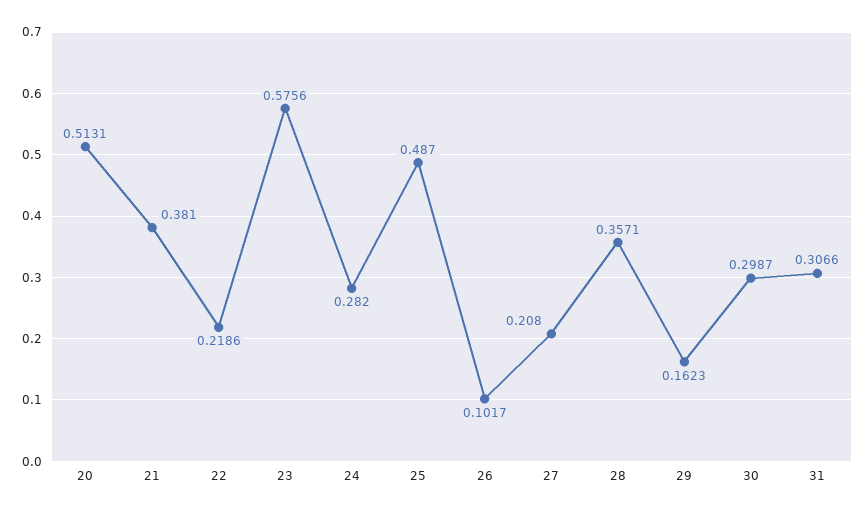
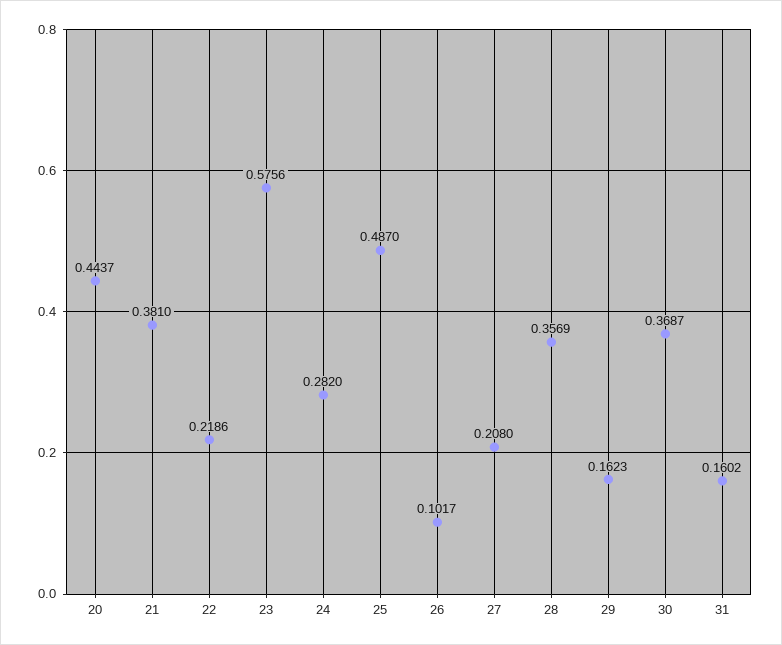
20: 0.5131 -> 0.4437
28: 0.3571 -> 0.3569
30: 0.2987 -> 0.3687
31: 0.3066 -> 0.1602

